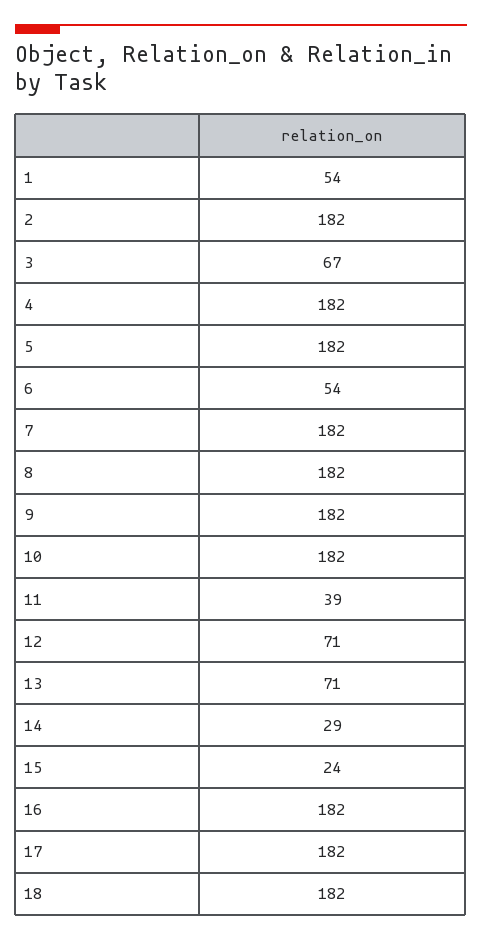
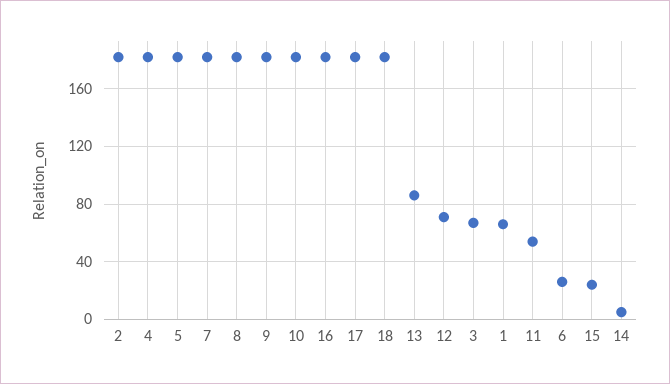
1: 54 -> 65
6: 54 -> 25
11: 39 -> 55
13: 71 -> 85
14: 29 -> 5

